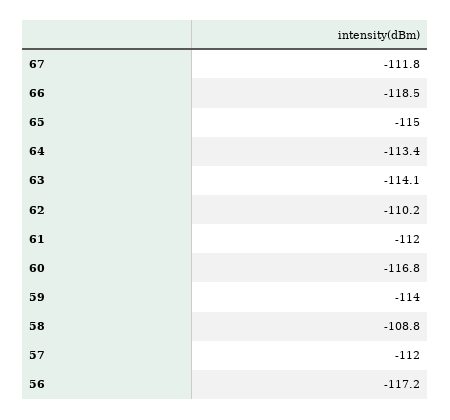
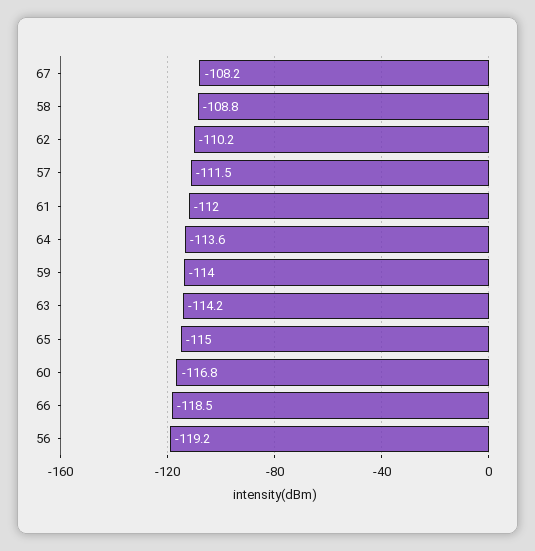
67: -111.8 -> -108.2
64: -113.4 -> -113.6
63: -114.1 -> -114.2
57: -112 -> -111.5
56: -117.2 -> -119.2

